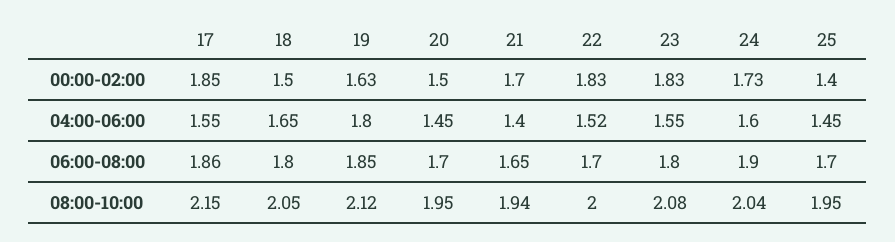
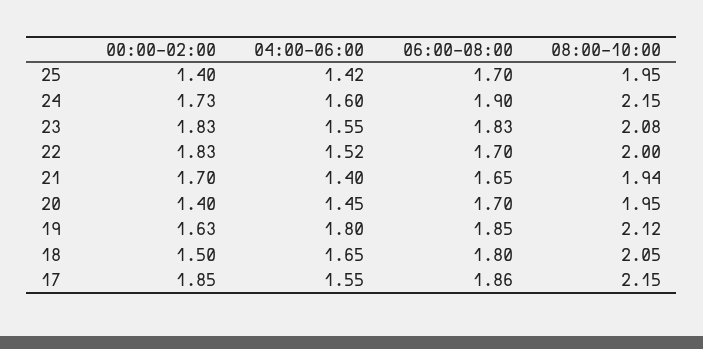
20, 00:00-02:00: 1.5 -> 1.4
25, 04:00-06:00: 1.45 -> 1.42
23, 06:00-08:00: 1.8 -> 1.83
24, 08:00-10:00: 2.04 -> 2.15

